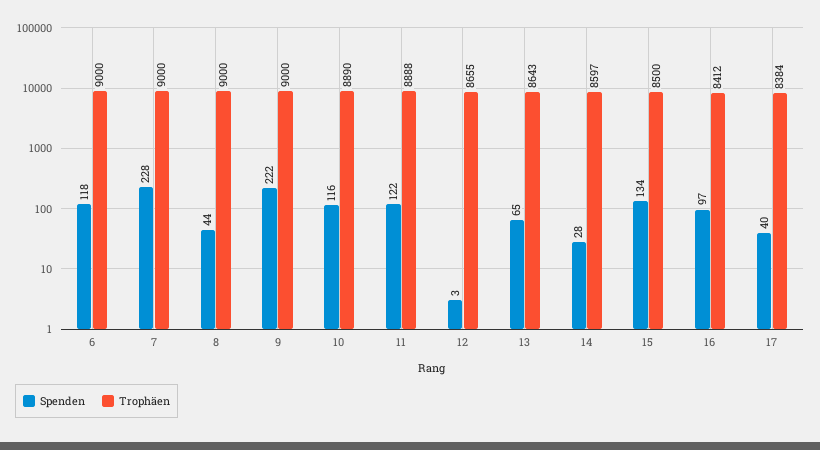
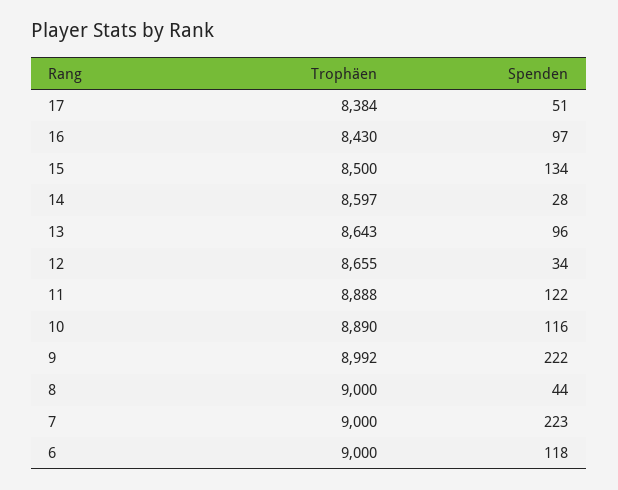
Spenden, 7: 228 -> 223
Trophäen, 9: 9000 -> 8992
Spenden, 12: 3 -> 34
Spenden, 13: 65 -> 96
Trophäen, 16: 8412 -> 8430
Spenden, 17: 40 -> 51

